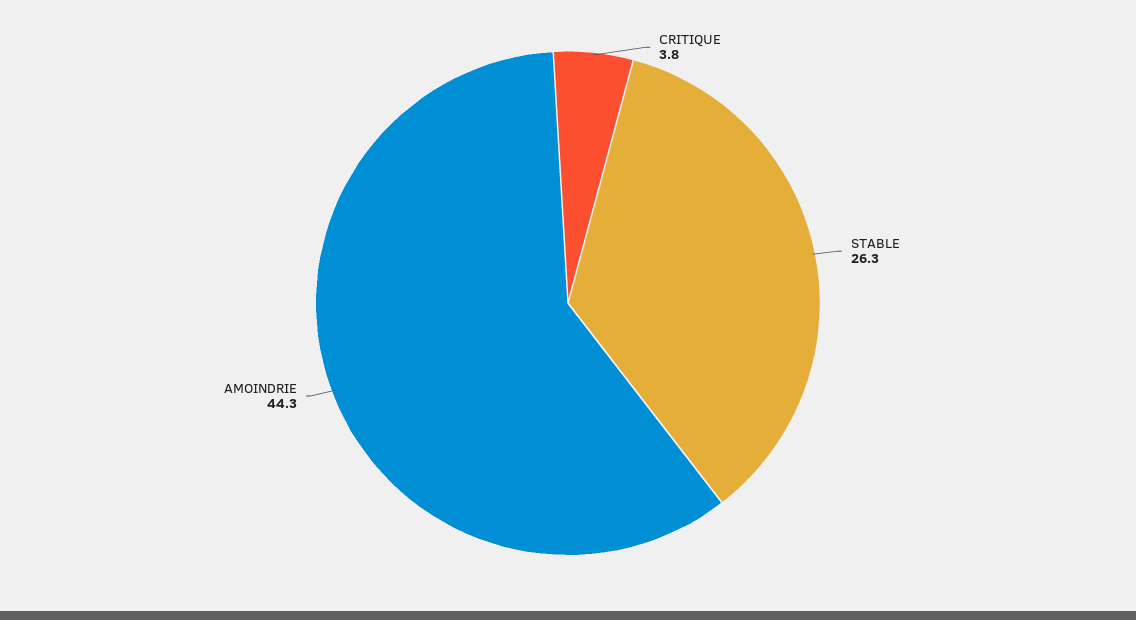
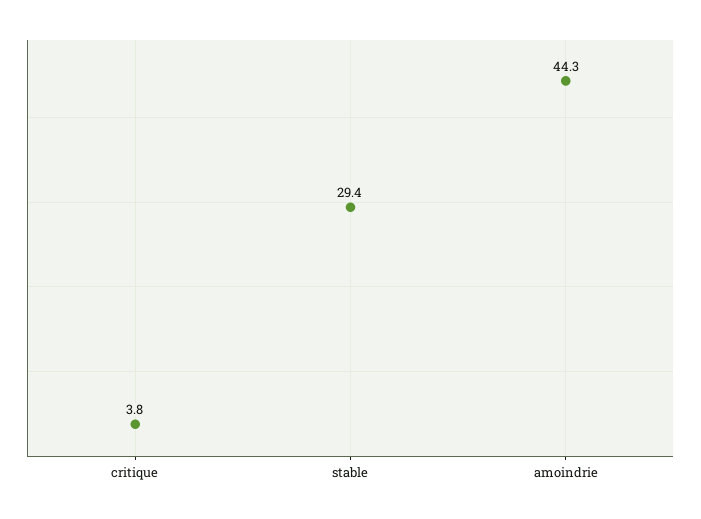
STABLE: 26.3 -> 29.4

